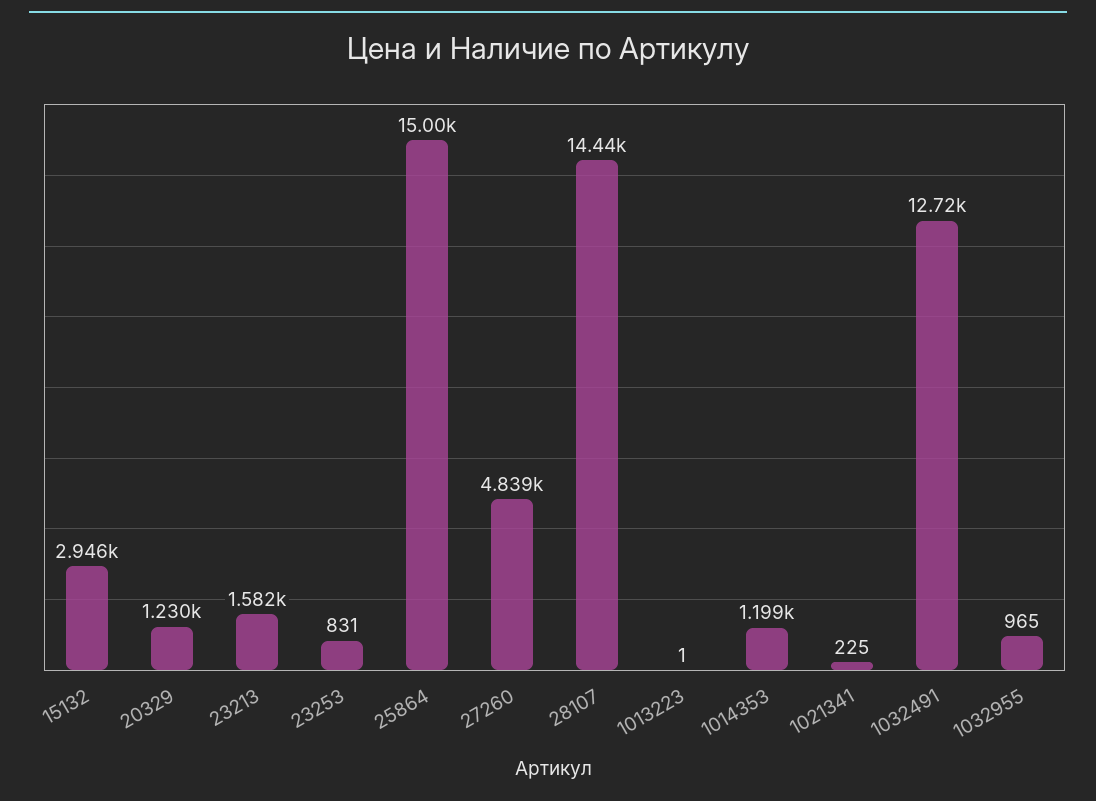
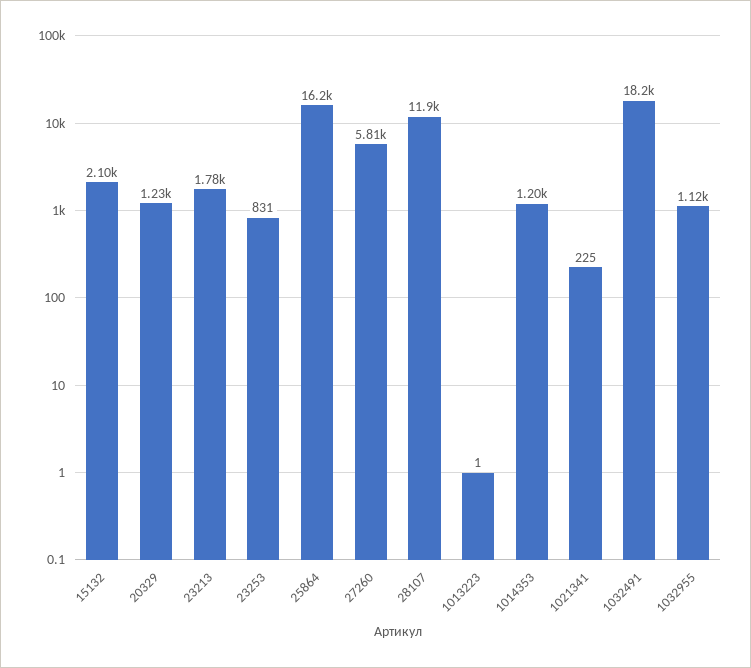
15132: 2946 -> 2100
23213: 1582 -> 1780
25864: 15000 -> 16200
27260: 4839 -> 5810
28107: 14440 -> 11900
1032491: 12720 -> 18200
1032955: 965 -> 1120

